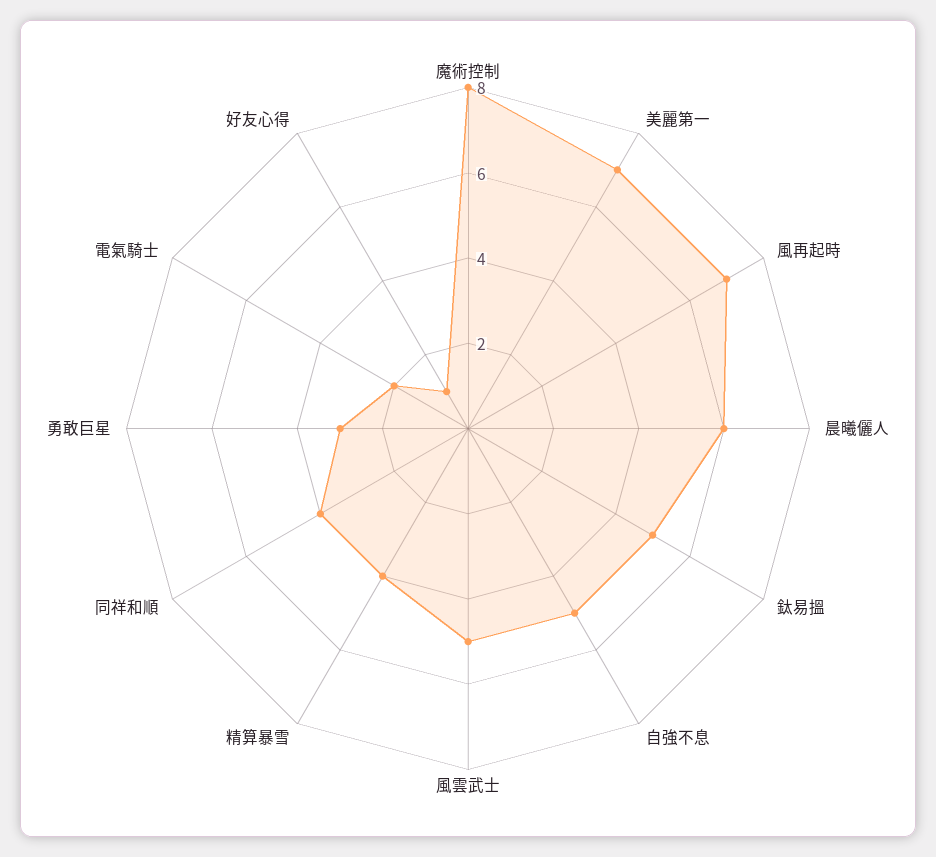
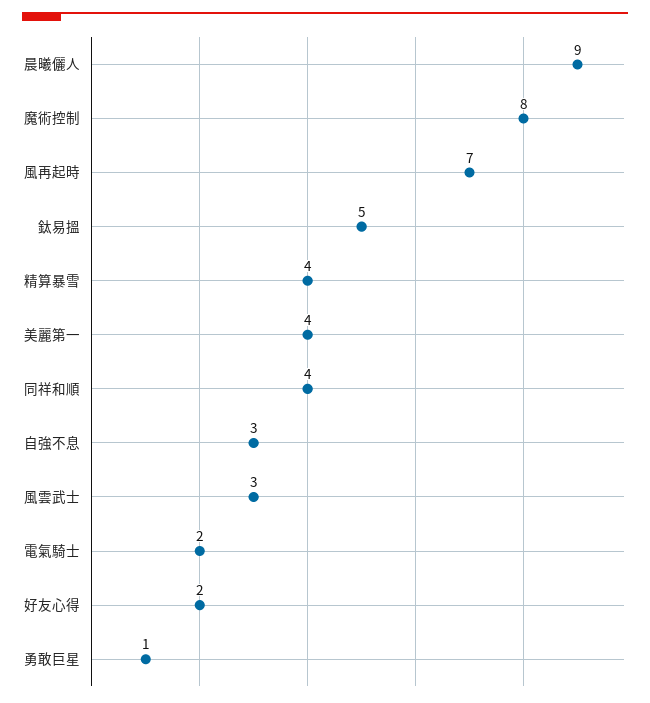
美麗第一: 7 -> 4
晨曦儷人: 6 -> 9
自強不息: 5 -> 3
風雲武士: 5 -> 3
勇敢巨星: 3 -> 1
好友心得: 1 -> 2

